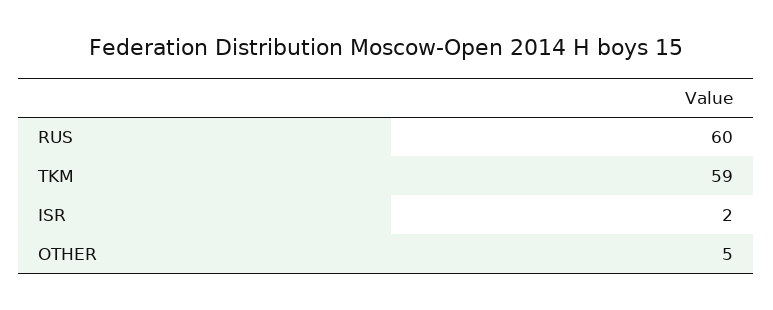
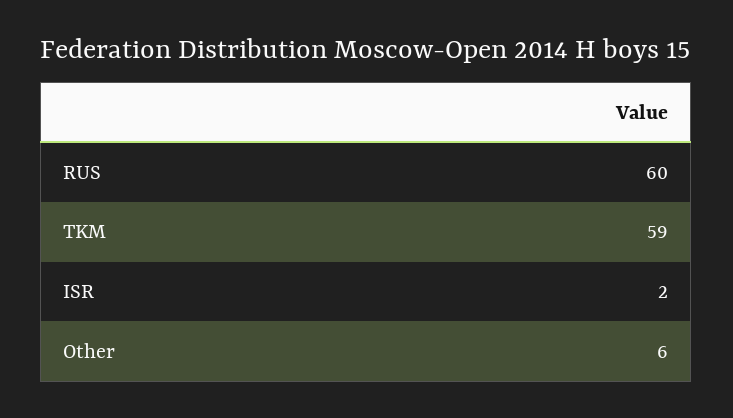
OTHER: 5 -> 6

